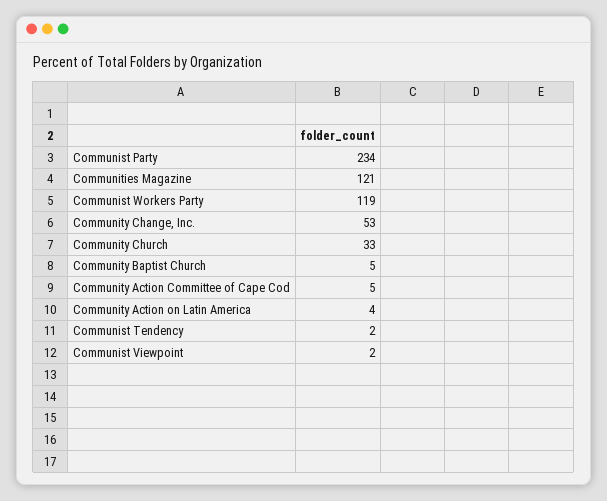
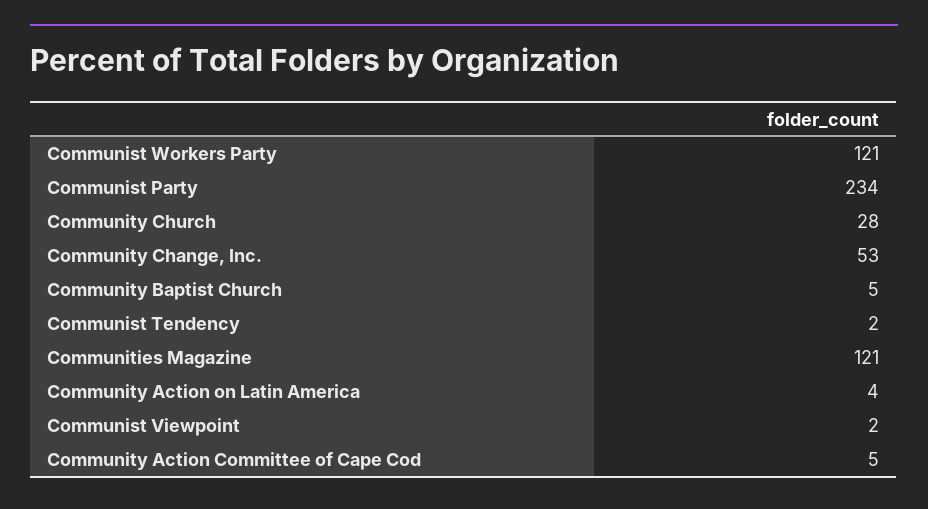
Communist Workers Party: 119 -> 121
Community Church: 33 -> 28

